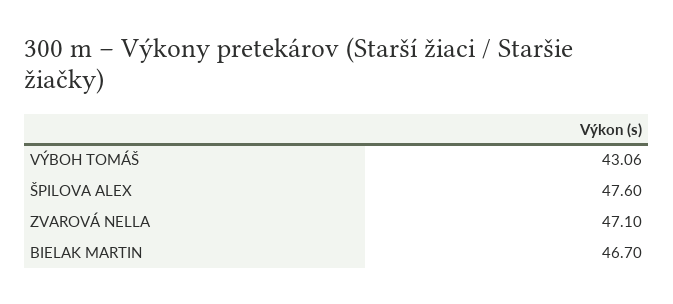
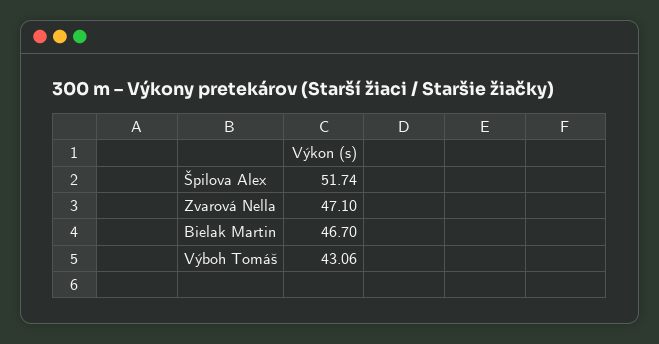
ŠPILOVA ALEX: 47.6 -> 51.74

